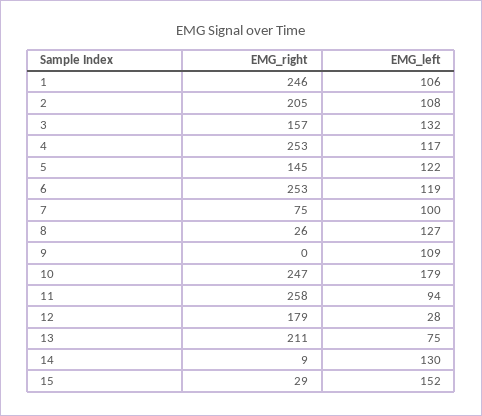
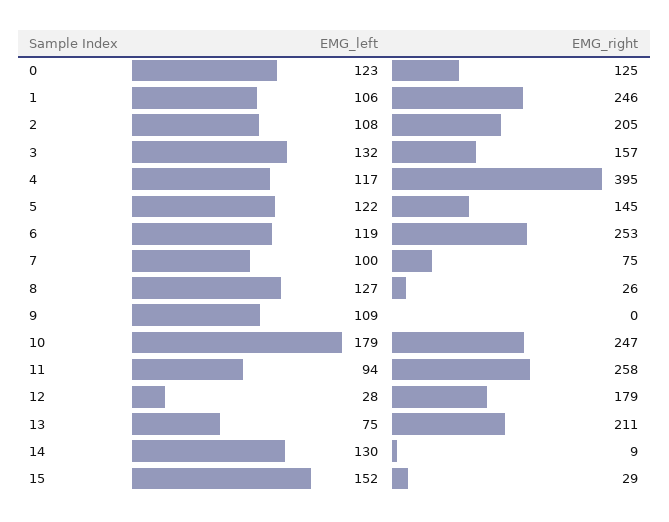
EMG_right, 4: 253 -> 395
EMG_left, 0: none -> 123
EMG_right, 0: none -> 125

